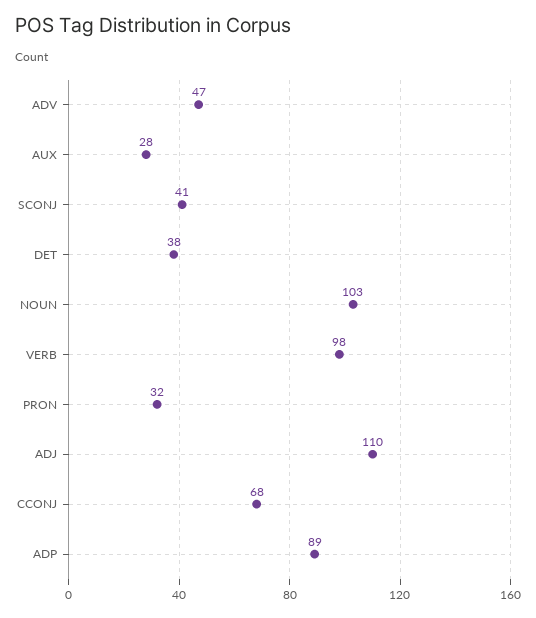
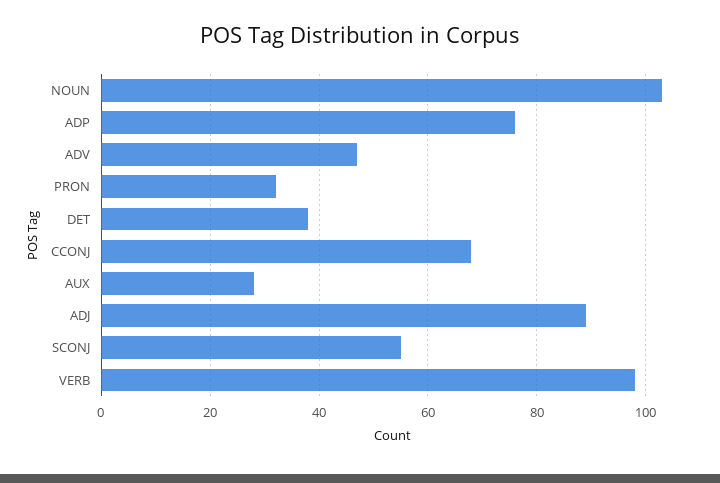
SCONJ: 41 -> 55
ADJ: 110 -> 90
ADP: 89 -> 75

